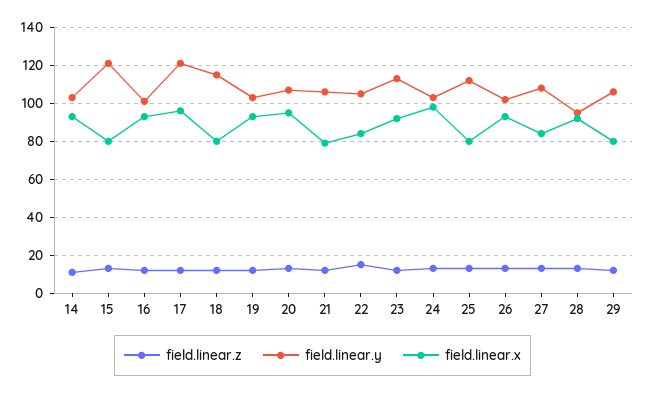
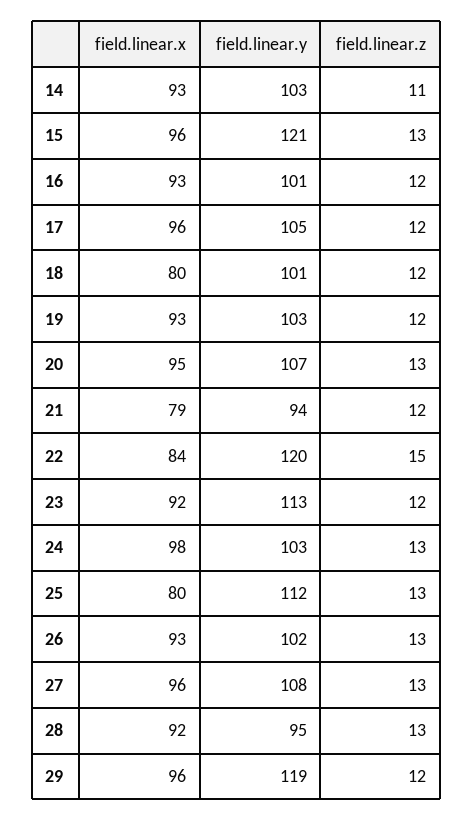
field.linear.x, 15: 80 -> 96
field.linear.y, 17: 120 -> 105
field.linear.y, 18: 115 -> 101
field.linear.y, 21: 105 -> 94
field.linear.y, 22: 105 -> 120
field.linear.x, 27: 85 -> 96
field.linear.y, 29: 105 -> 119
field.linear.x, 29: 80 -> 96

